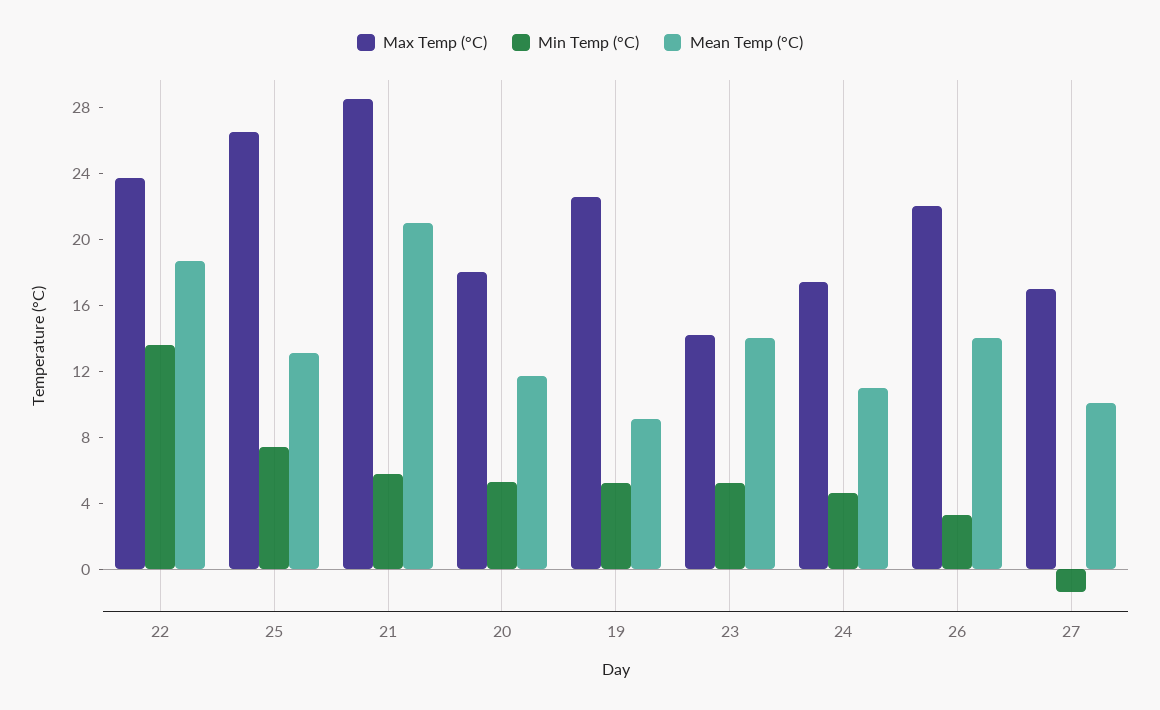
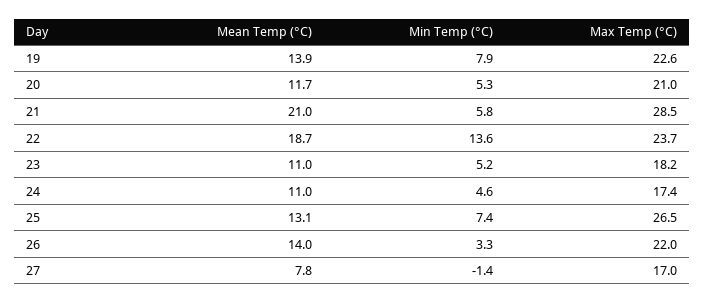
Max Temp (°C), 20: 18 -> 21
Min Temp (°C), 19: 5 -> 7.9
Mean Temp (°C), 19: 9 -> 13.9
Max Temp (°C), 23: 14 -> 18.2
Mean Temp (°C), 23: 14 -> 11
Mean Temp (°C), 27: 10 -> 7.8

